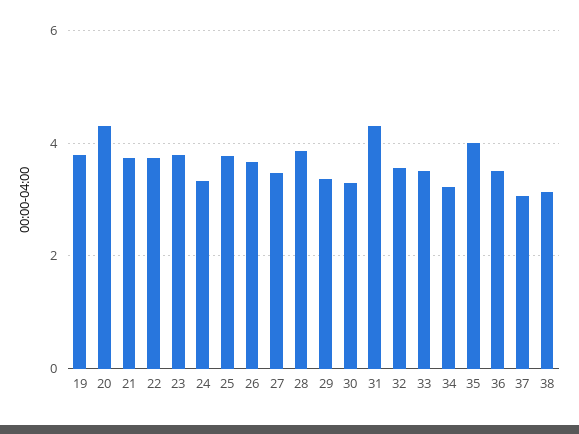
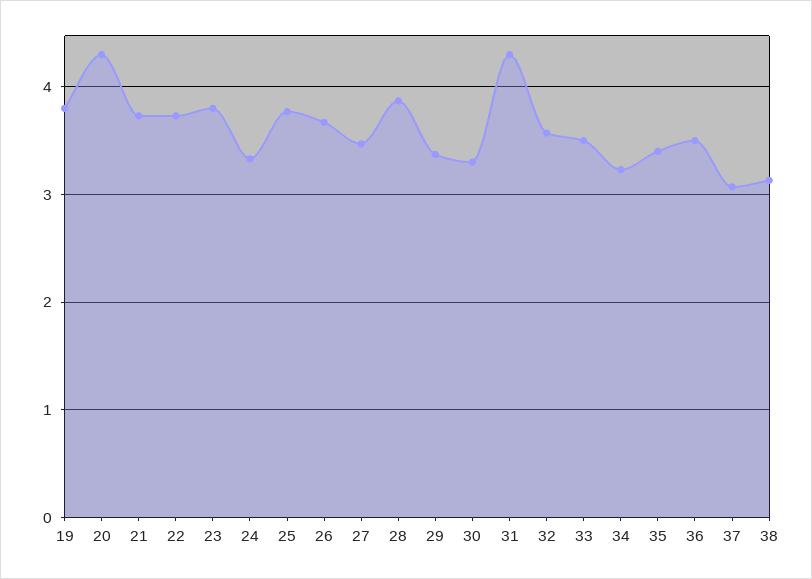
35: 4 -> 3.4

